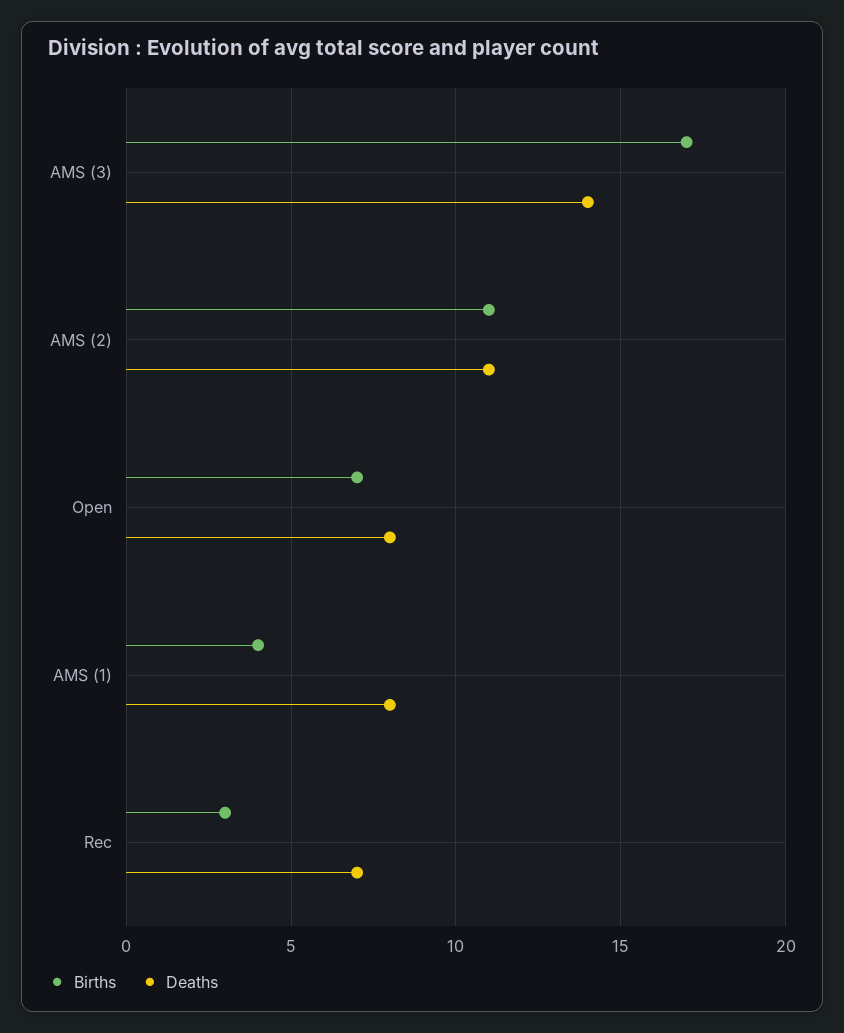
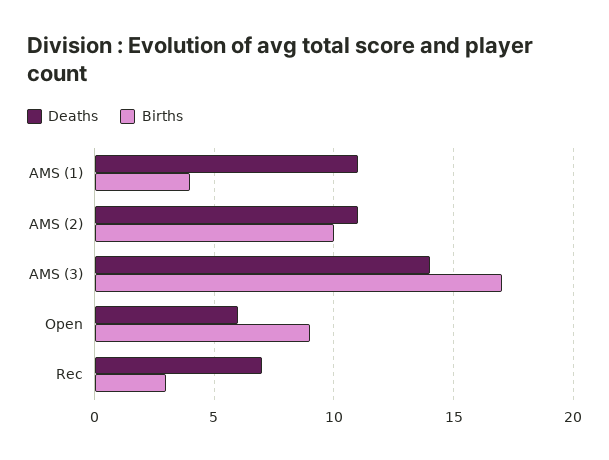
Births, AMS (2): 11 -> 10
Births, Open: 7 -> 9
Deaths, Open: 8 -> 6
Deaths, AMS (1): 8 -> 11

